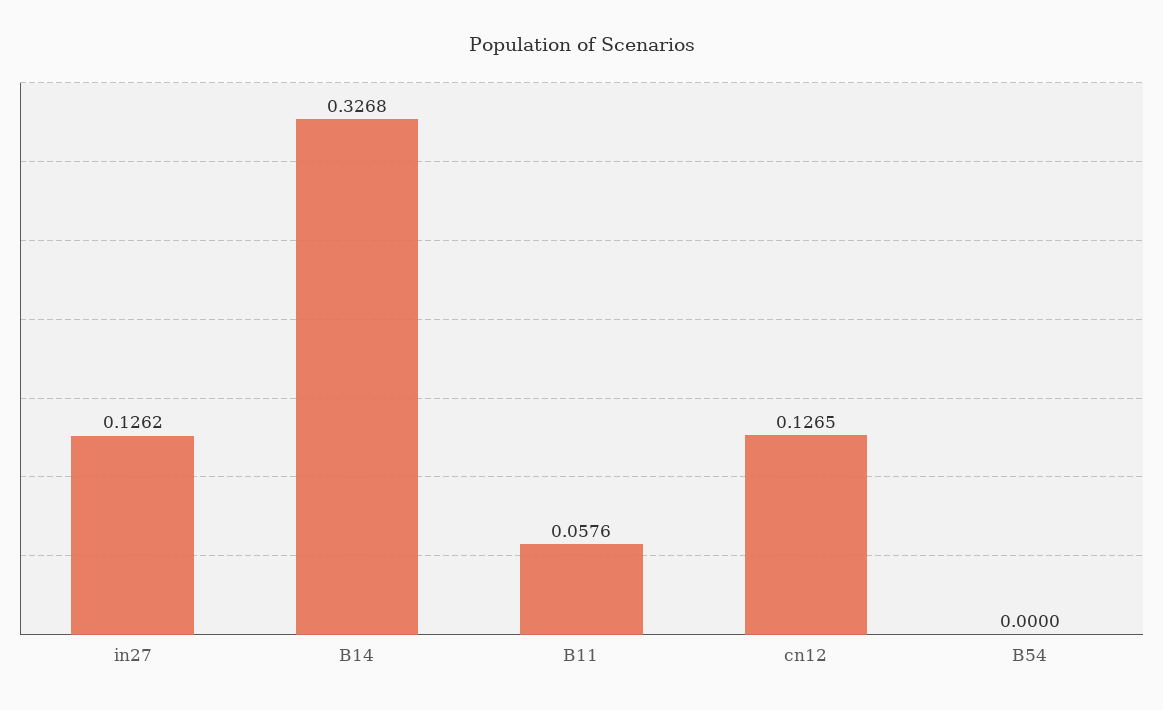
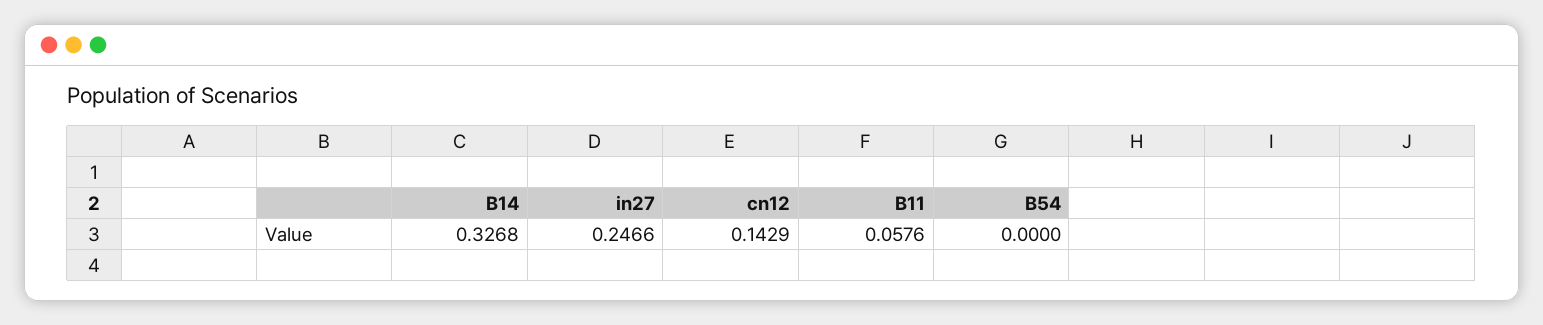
in27: 0.1262 -> 0.2466
cn12: 0.1265 -> 0.1429

